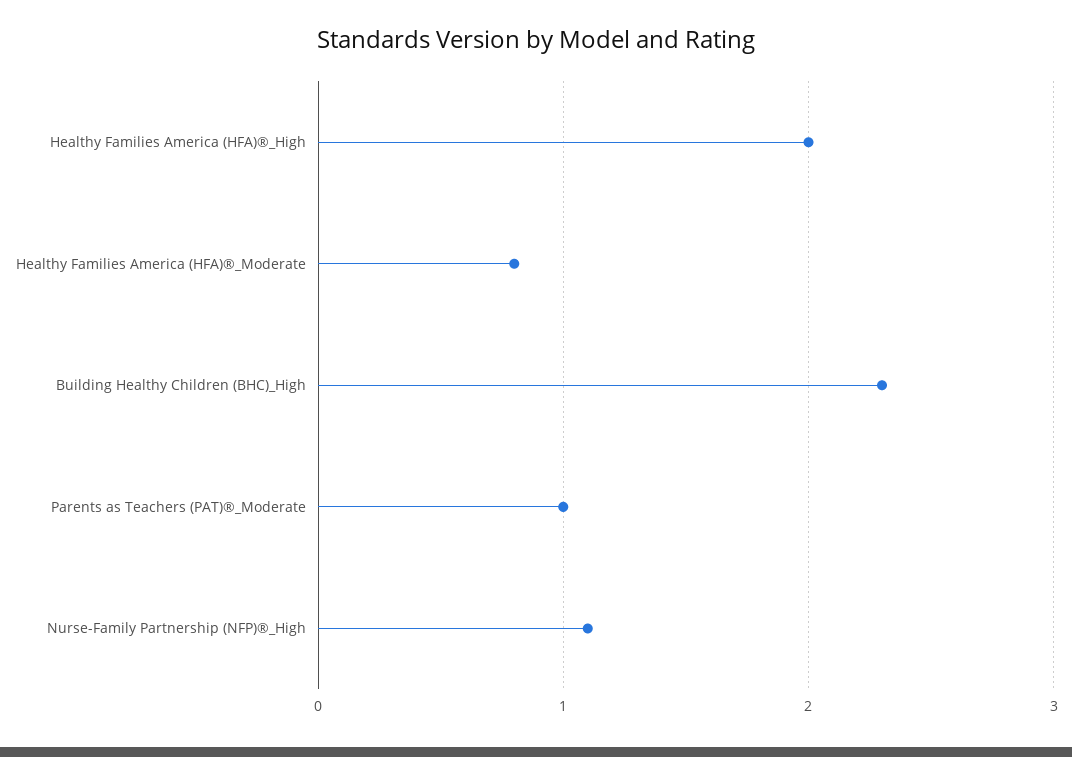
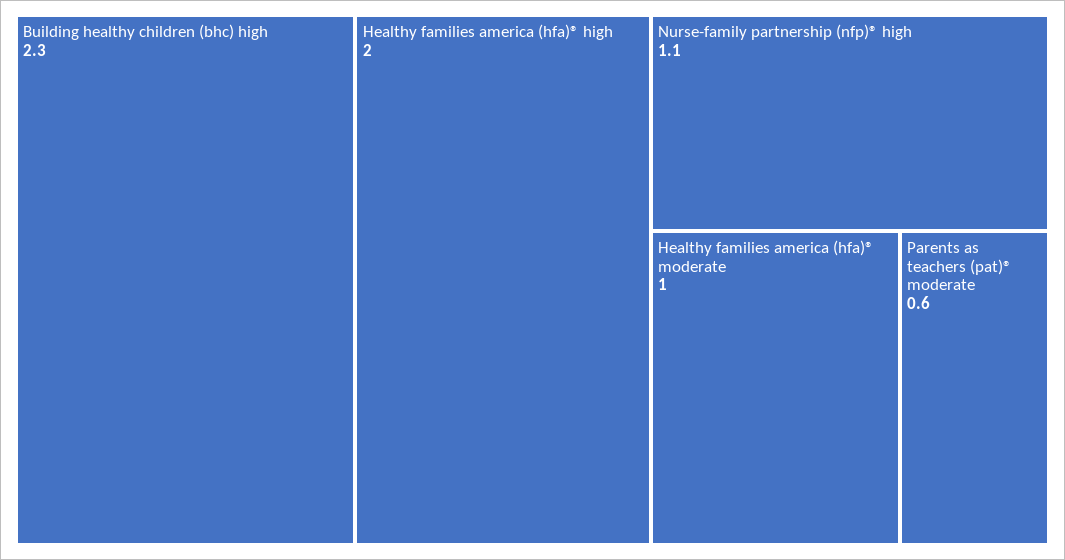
Healthy Families America (HFA)®_Moderate: 0.8 -> 1
Parents as Teachers (PAT)®_Moderate: 1 -> 0.6

